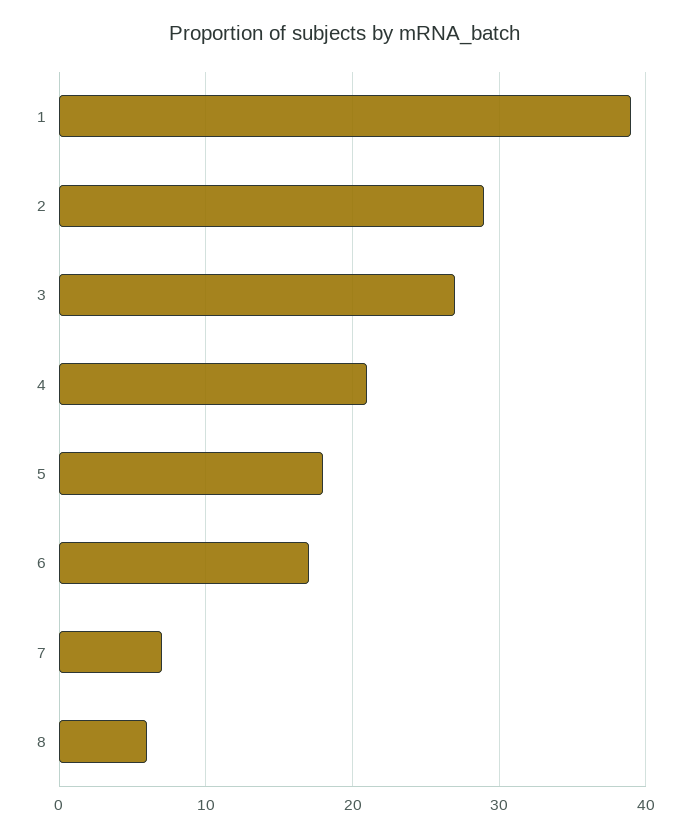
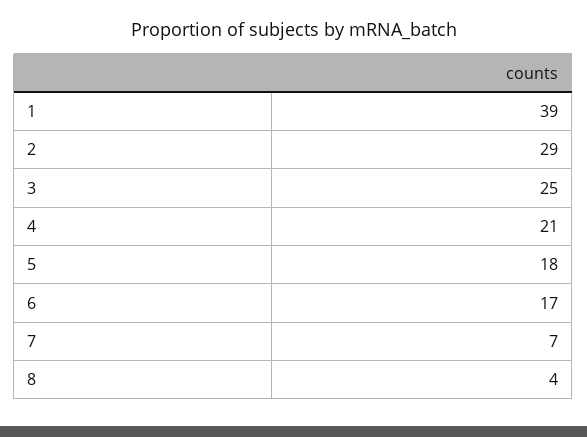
3: 27 -> 25
8: 6 -> 4

